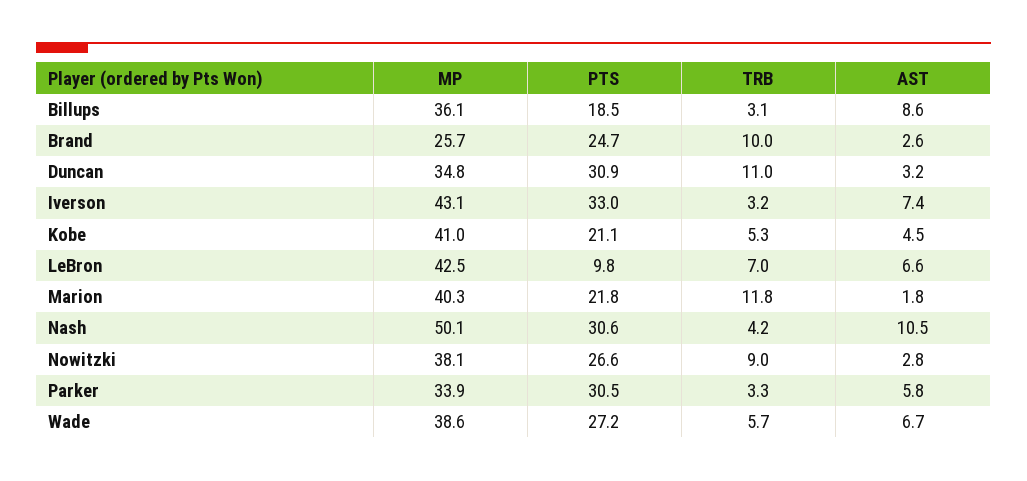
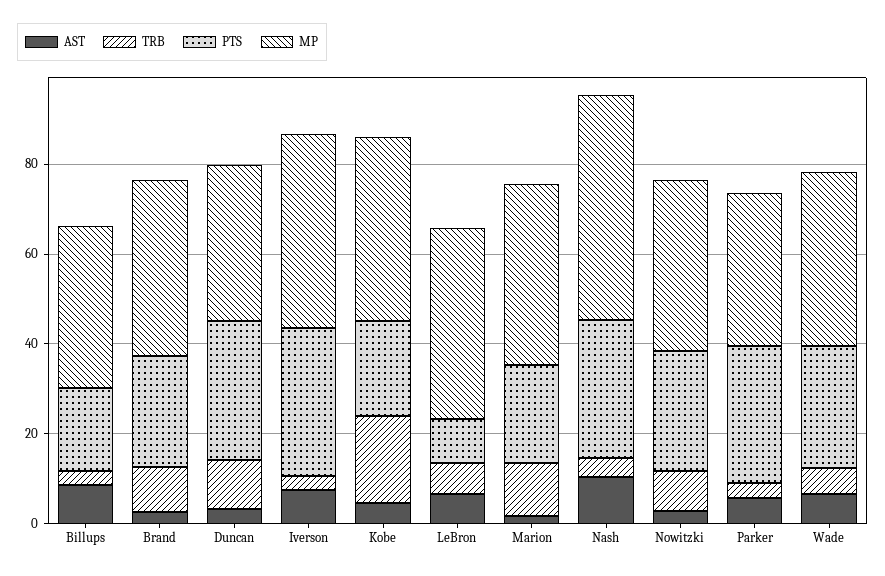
MP, Brand: 25.7 -> 40
TRB, Kobe: 5.3 -> 20

